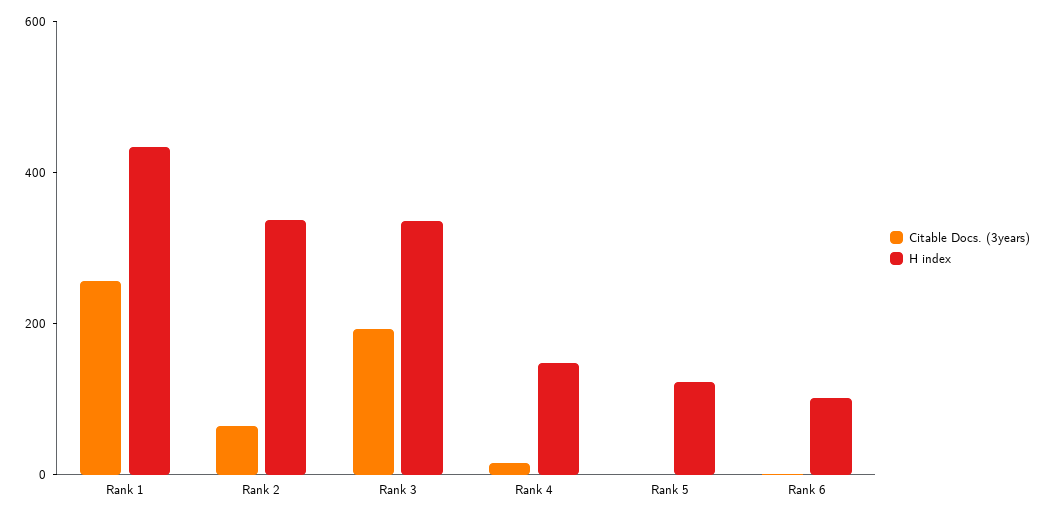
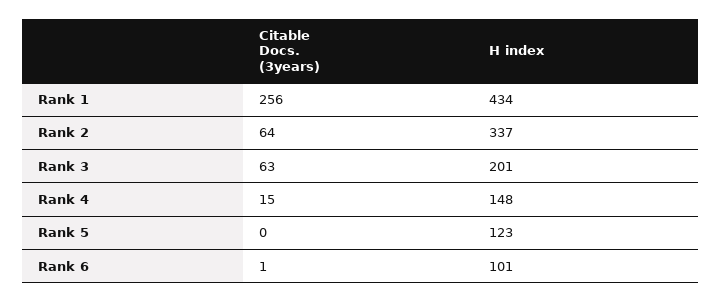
Citable Docs. (3years), Rank 3: 200 -> 63
H index, Rank 3: 350 -> 201

